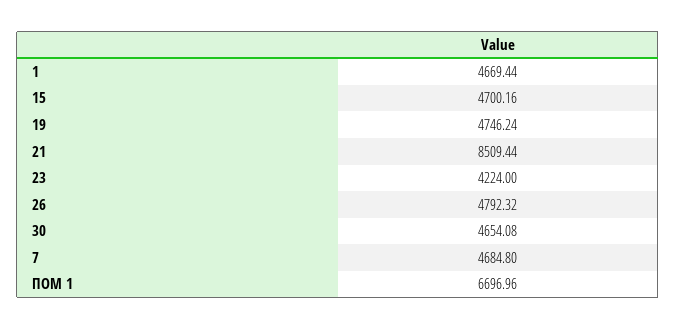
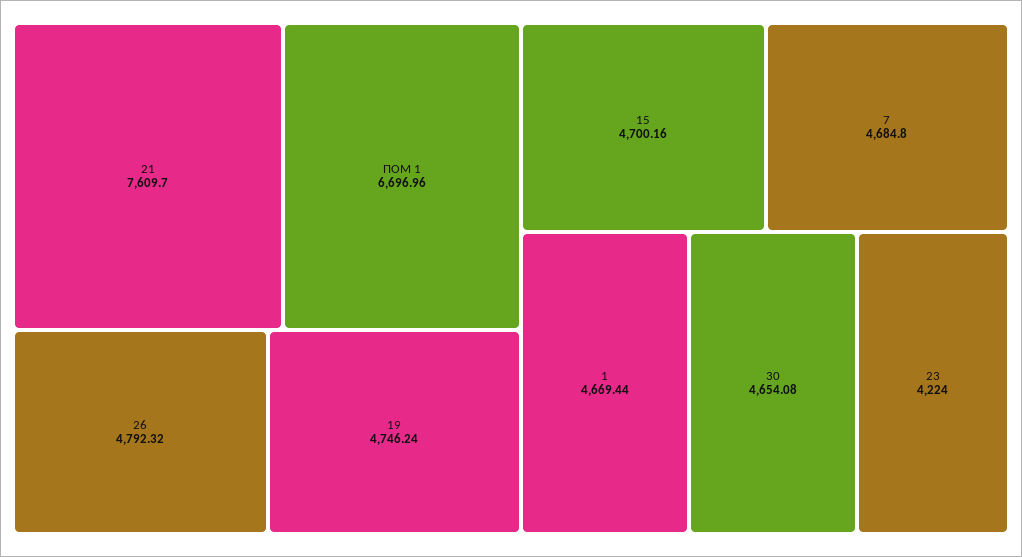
21: 8509.44 -> 7609.7

